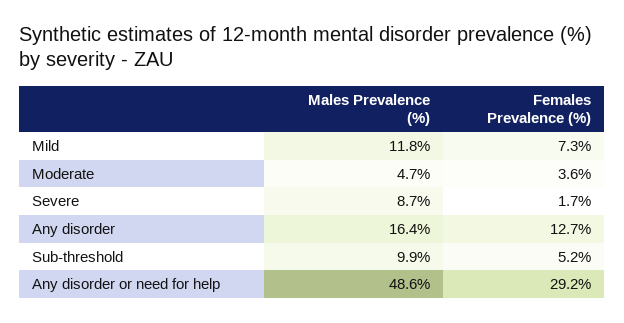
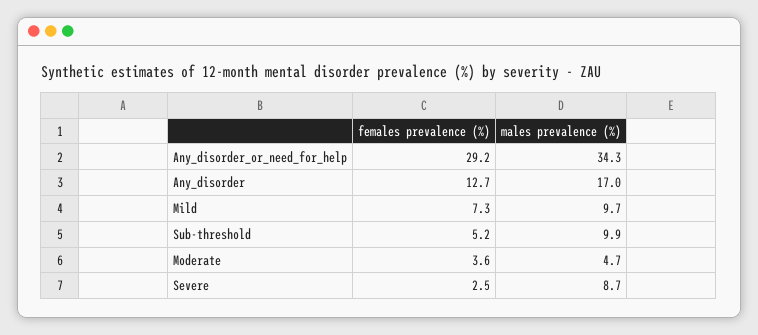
Males Prevalence (%), Mild: 11.8 -> 9.7
Females Prevalence (%), Severe: 1.7 -> 2.5
Males Prevalence (%), Any disorder: 16.4 -> 17
Males Prevalence (%), Any disorder or need for help: 48.6 -> 34.3

